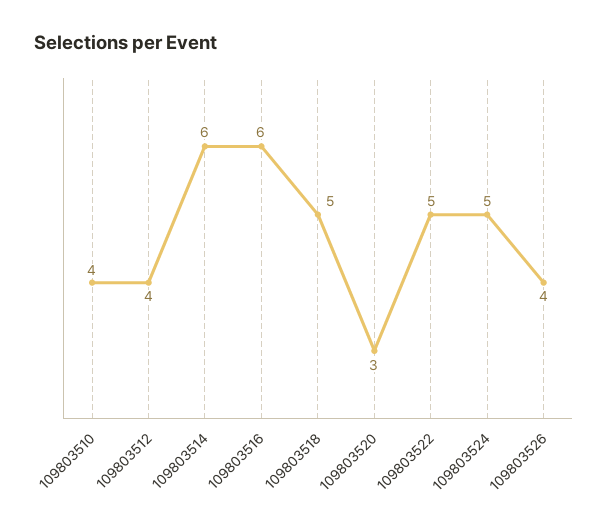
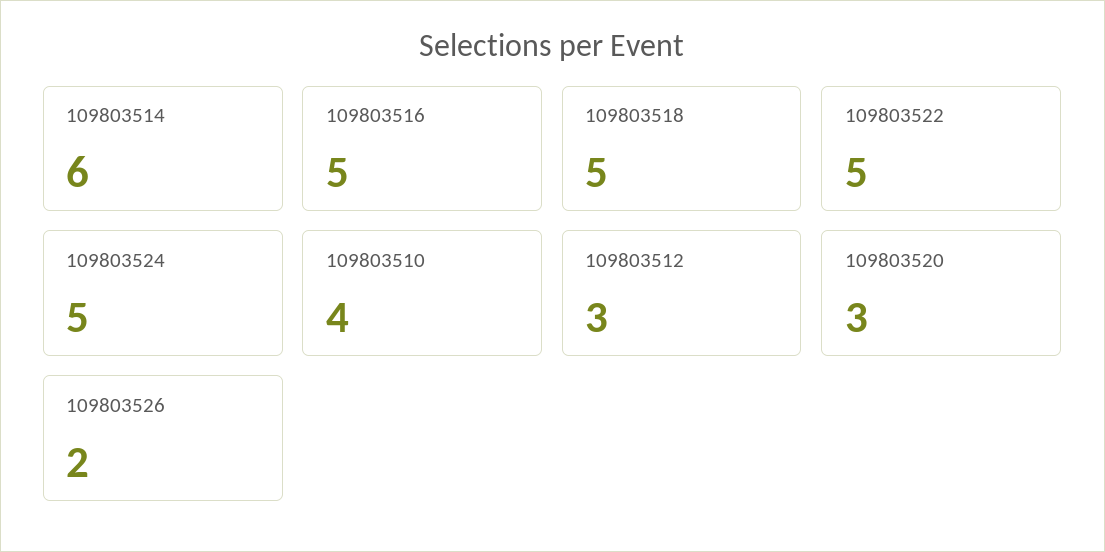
109803512: 4 -> 3
109803516: 6 -> 5
109803526: 4 -> 2

